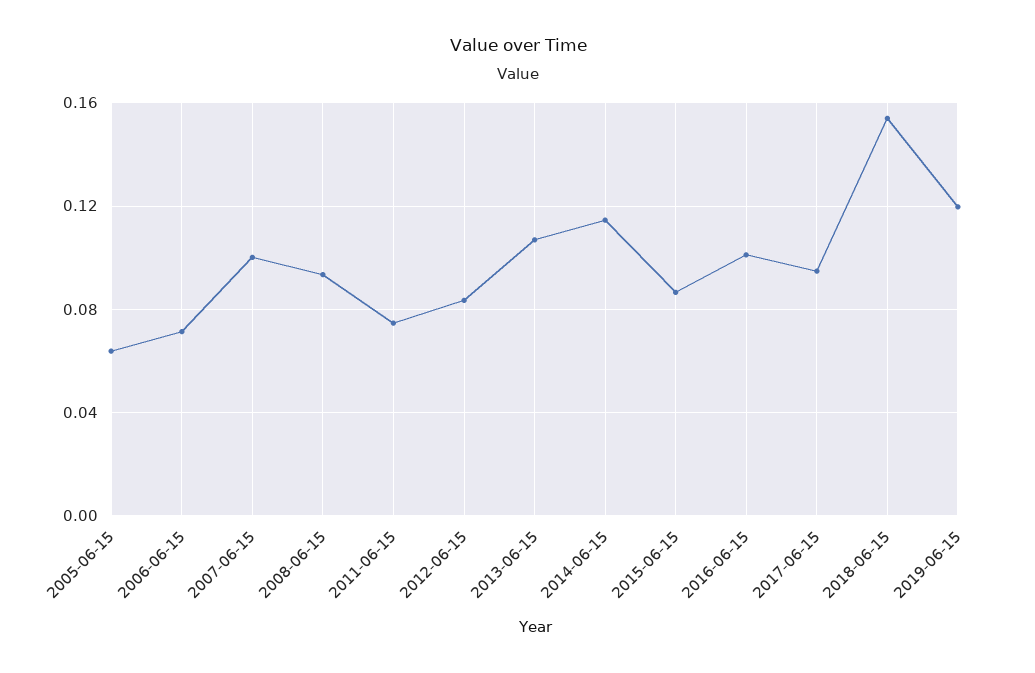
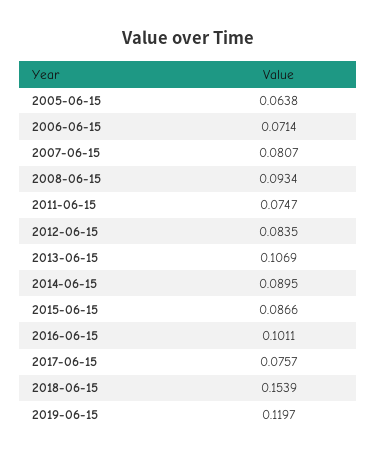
2007-06-15: 0.1 -> 0.0807
2014-06-15: 0.115 -> 0.0895
2017-06-15: 0.095 -> 0.0757

